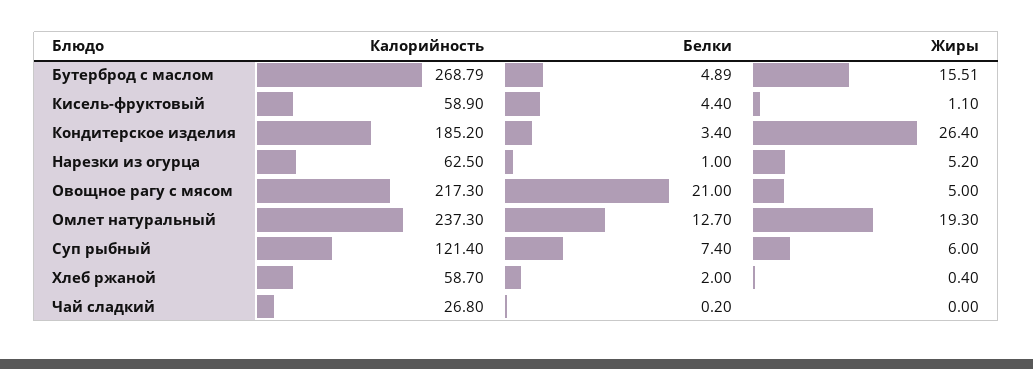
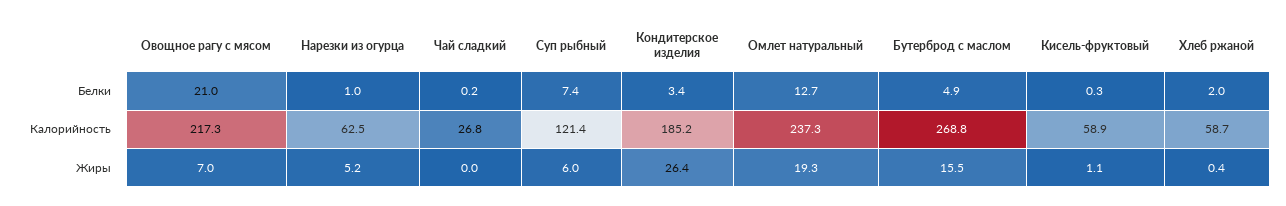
Белки, Кисель-фруктовый: 4.4 -> 0.3
Жиры, Овощное рагу с мясом: 5 -> 7

